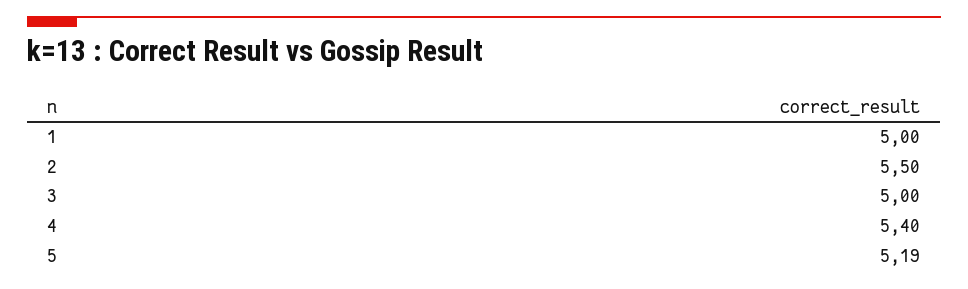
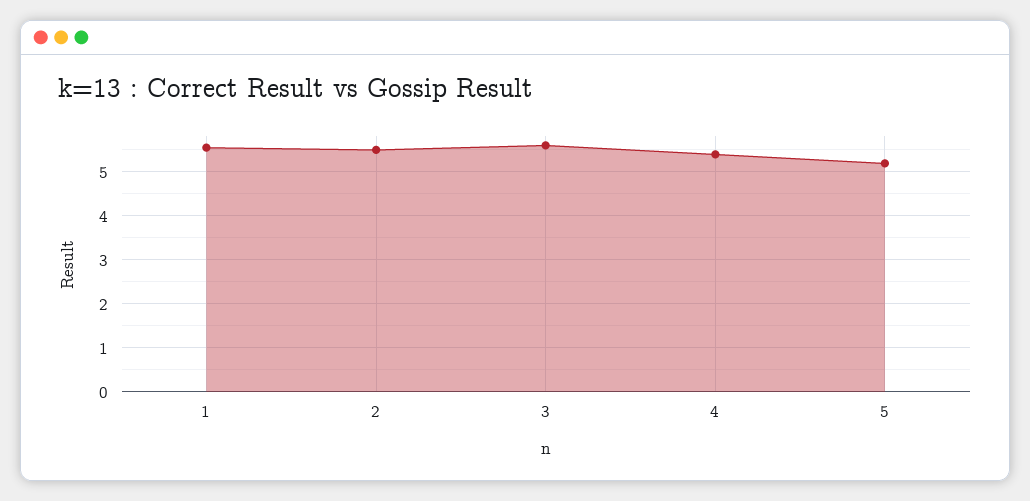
1: 5 -> 5.6
3: 5 -> 5.6

